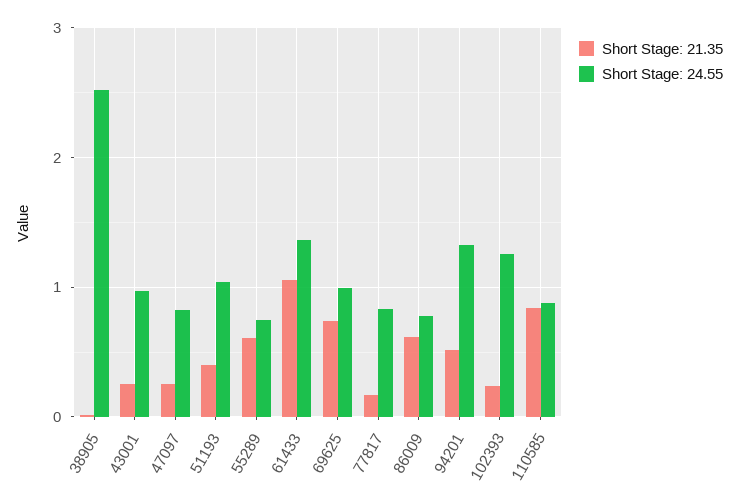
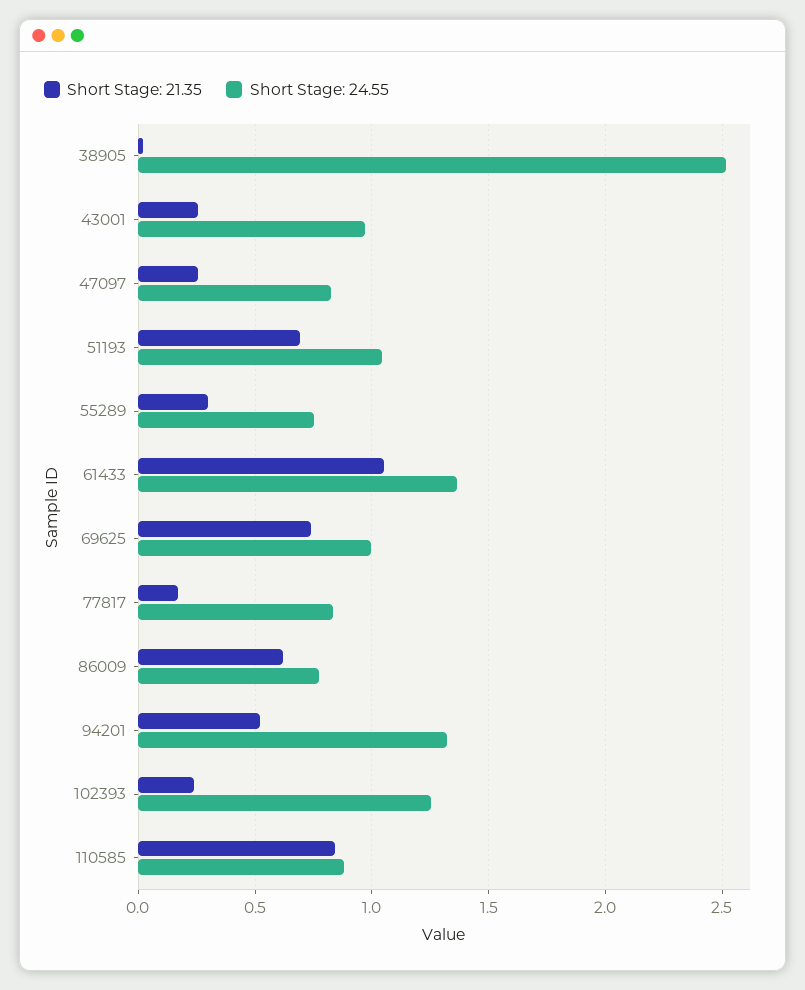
Short Stage: 21.35, 51193: 0.4 -> 0.7
Short Stage: 21.35, 55289: 0.6 -> 0.3

